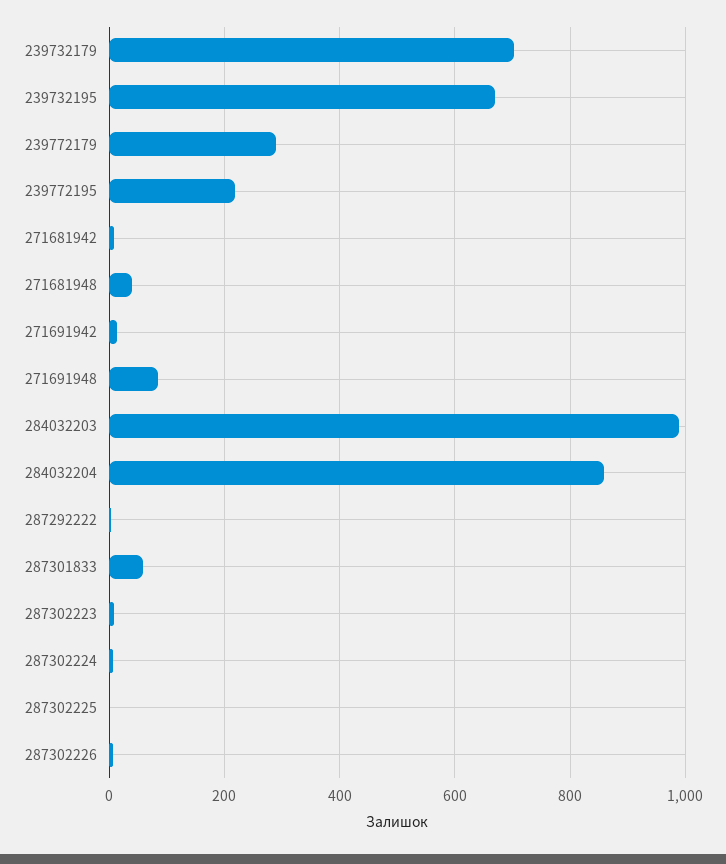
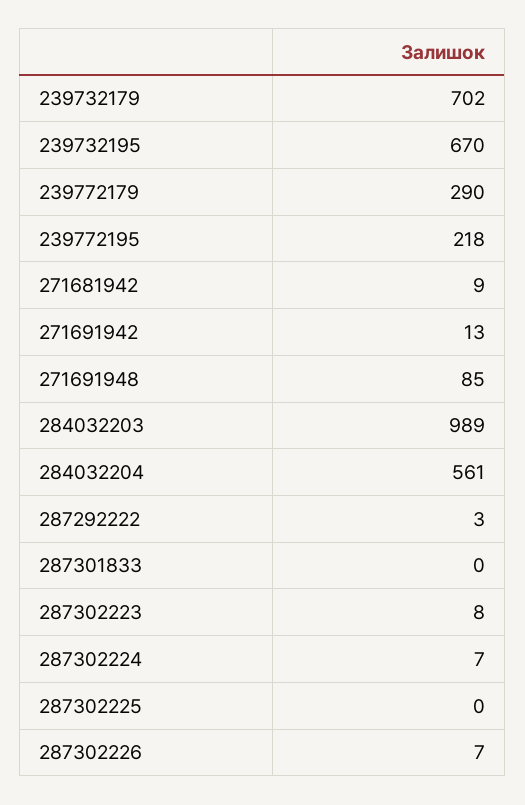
271681948: 40 -> none
284032204: 860 -> 561
287301833: 60 -> 0

